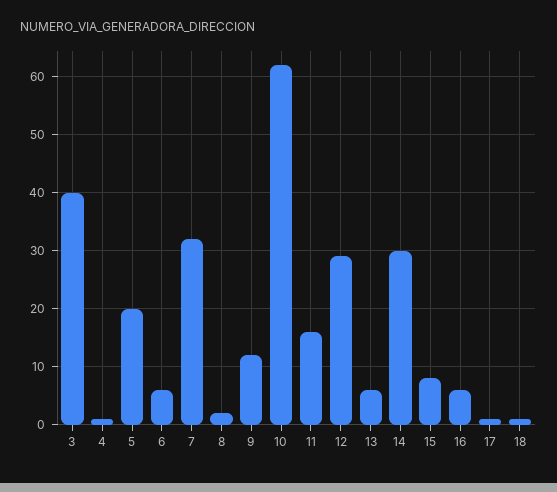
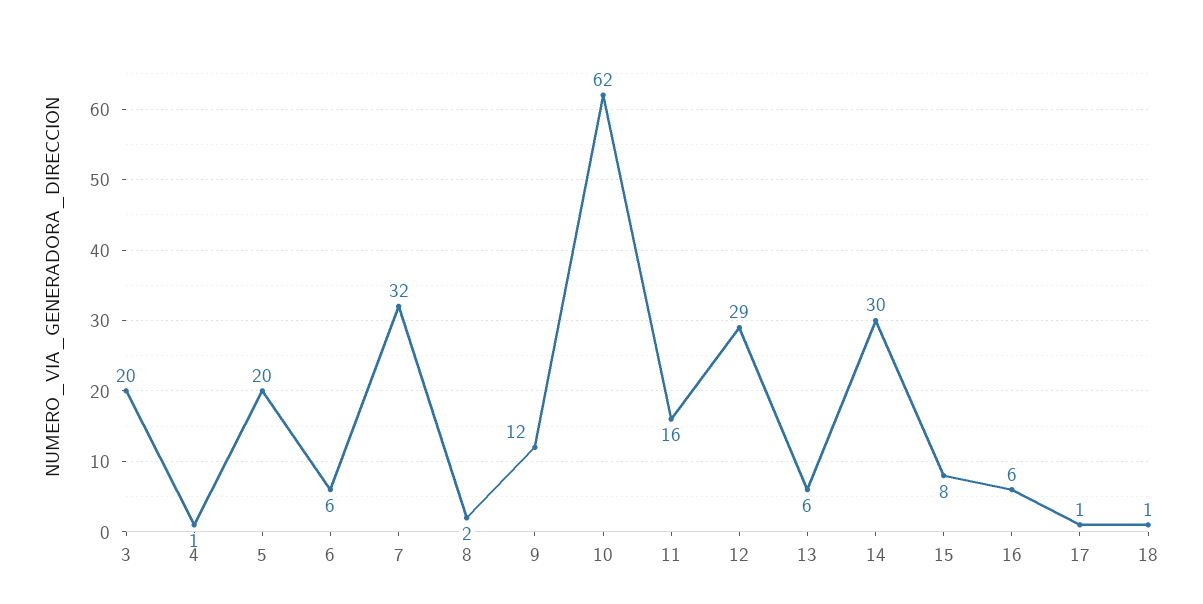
3: 40 -> 20

